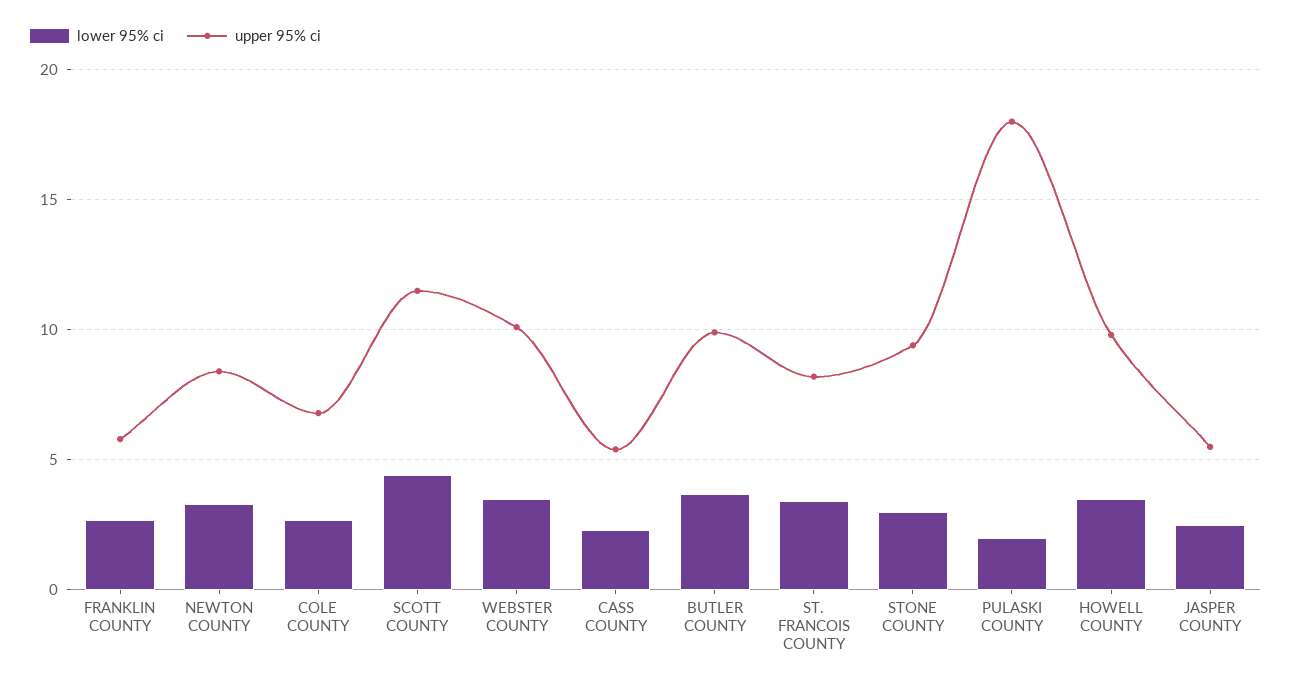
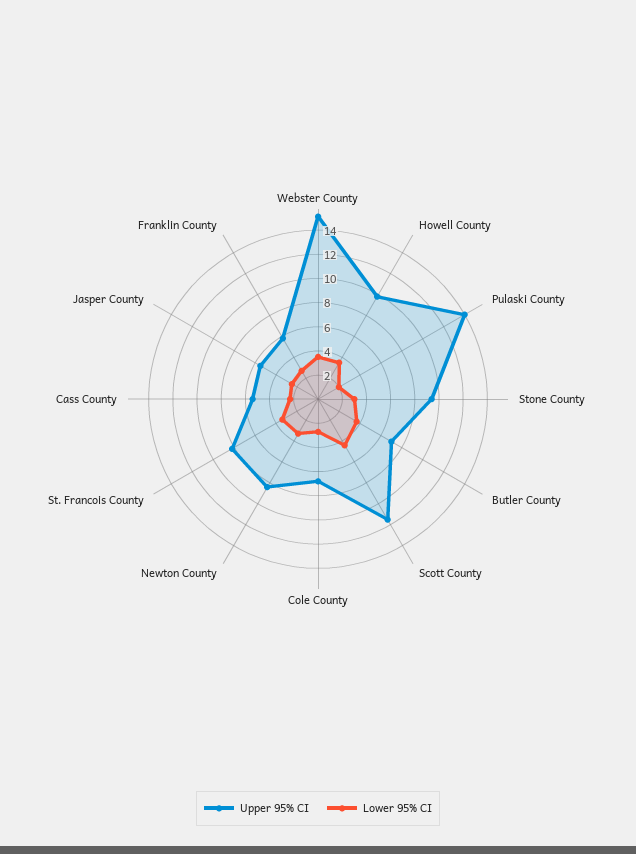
upper 95% ci, WEBSTER COUNTY: 10 -> 15
upper 95% ci, BUTLER COUNTY: 10 -> 7
upper 95% ci, PULASKI COUNTY: 18 -> 14

